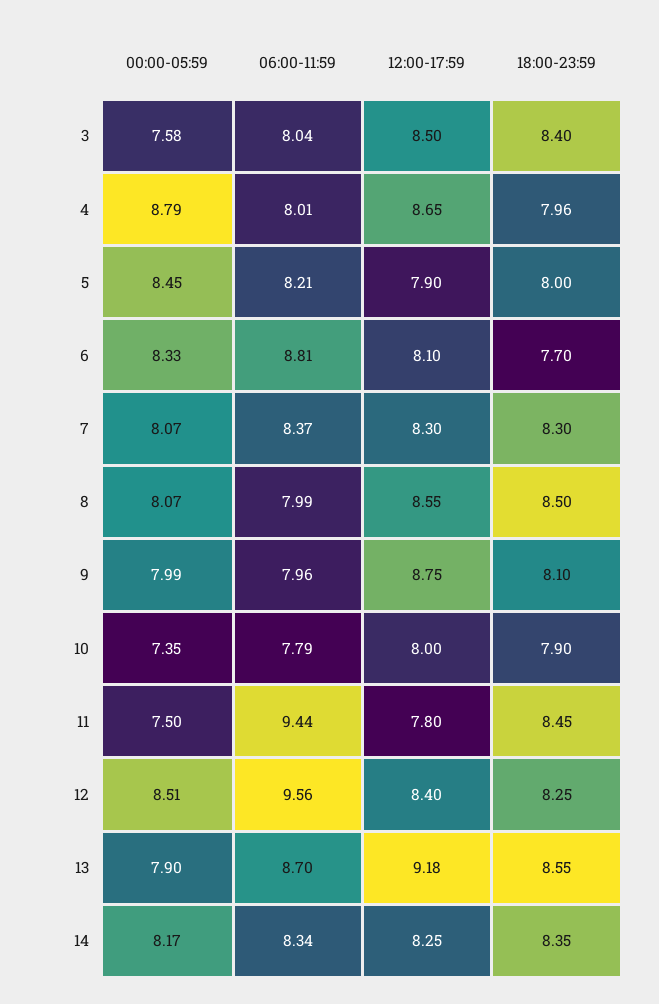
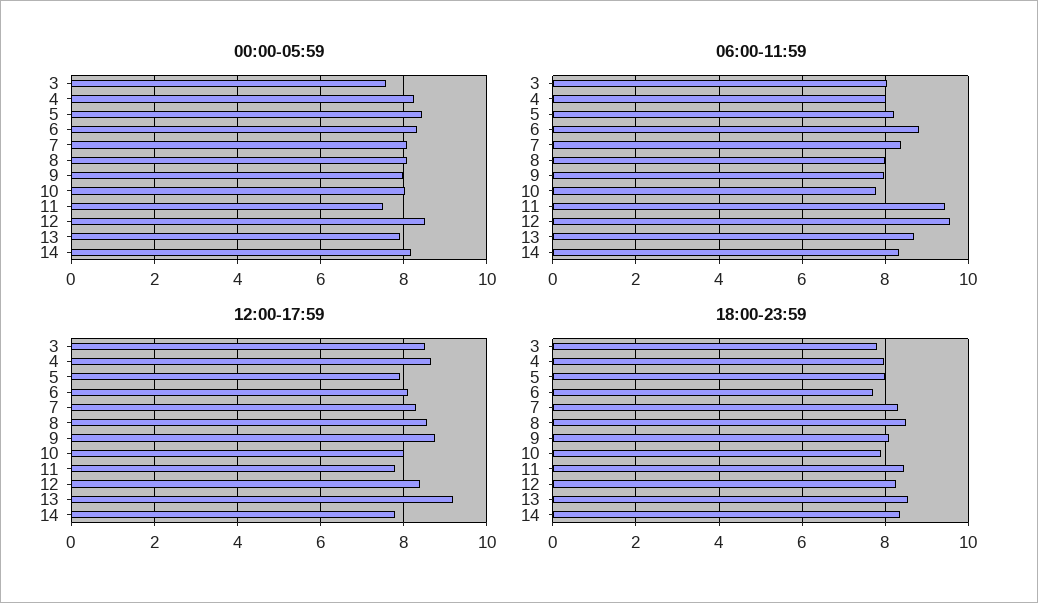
18:00-23:59, 3: 8.4 -> 7.8
00:00-05:59, 4: 8.79 -> 8.2
00:00-05:59, 10: 7.35 -> 8
12:00-17:59, 14: 8.25 -> 7.8

